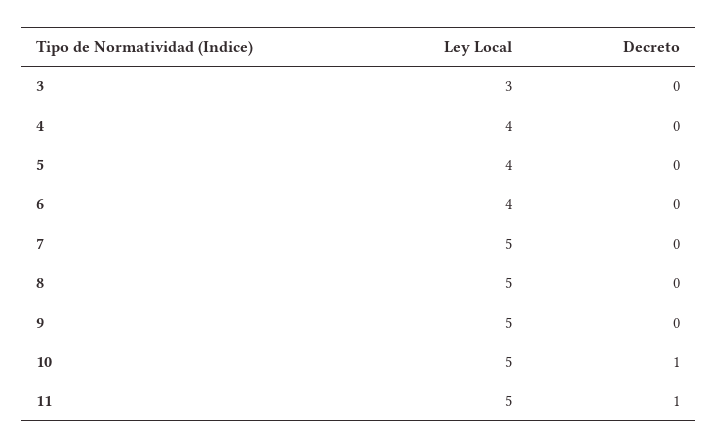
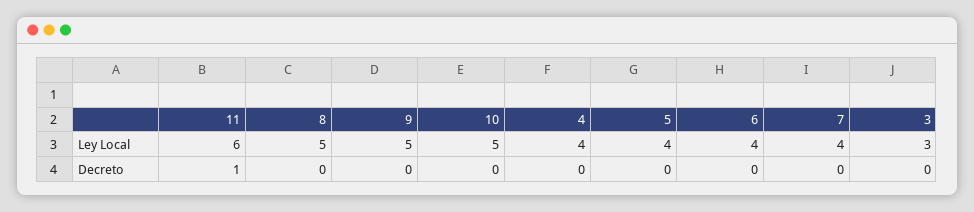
Ley Local, 7: 5 -> 4
Decreto, 10: 1 -> 0
Ley Local, 11: 5 -> 6

